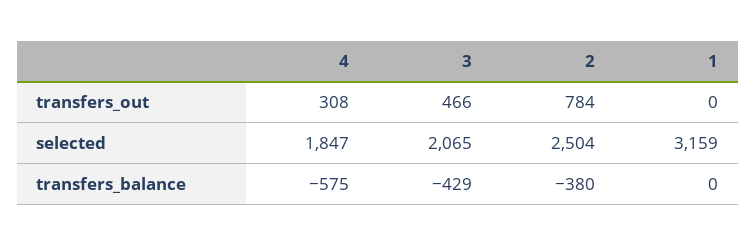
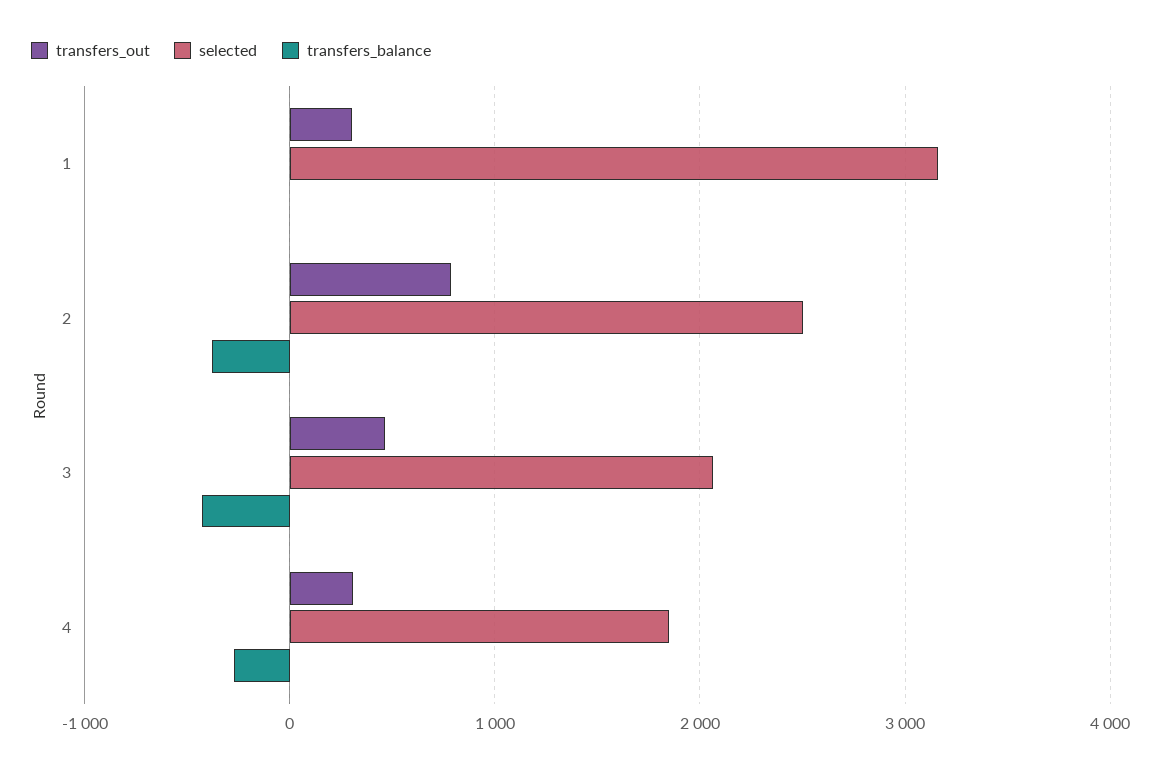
transfers_out, 1: 0 -> 300
transfers_balance, 4: -575 -> -300

